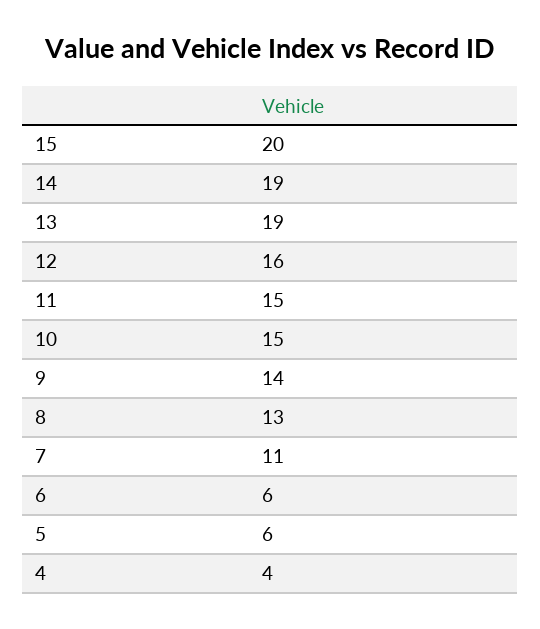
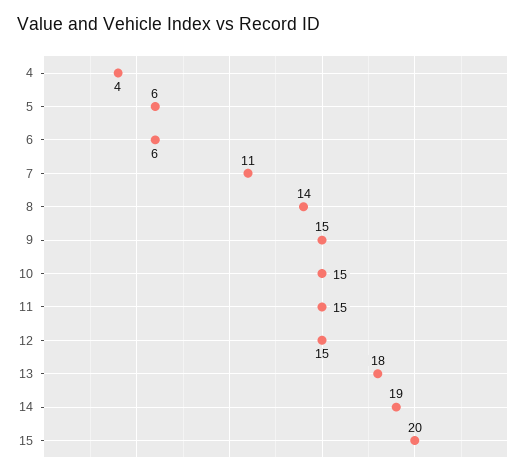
13: 19 -> 18
12: 16 -> 15
9: 14 -> 15
8: 13 -> 14

